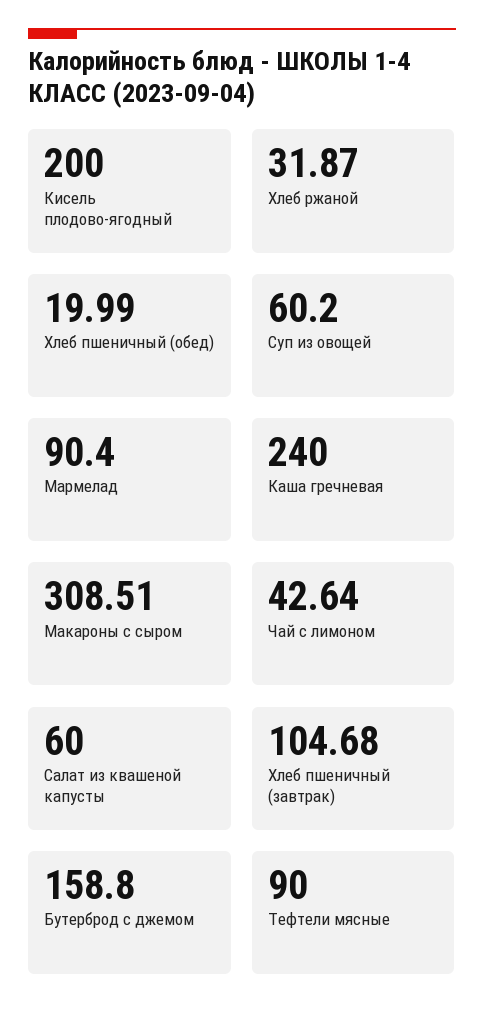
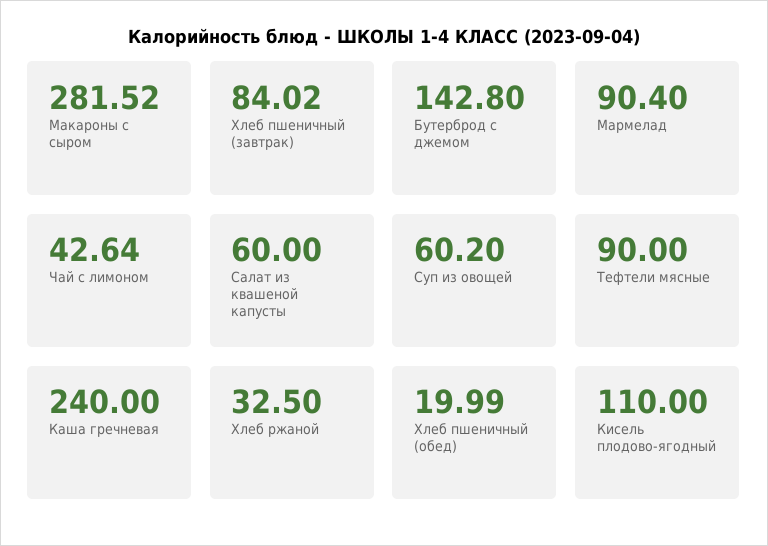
Кисель плодово-ягодный: 200 -> 110
Хлеб ржаной: 31.87 -> 32.5
Макароны с сыром: 308.51 -> 281.52
Хлеб пшеничный (завтрак): 104.68 -> 84.02
Бутерброд с джемом: 158.8 -> 142.8

